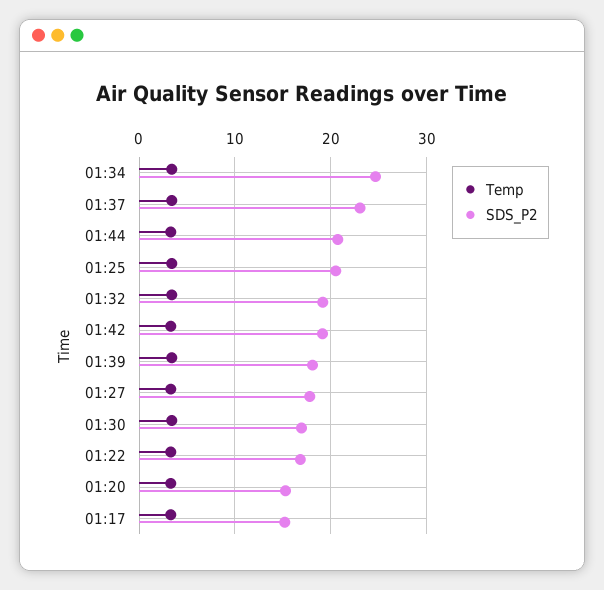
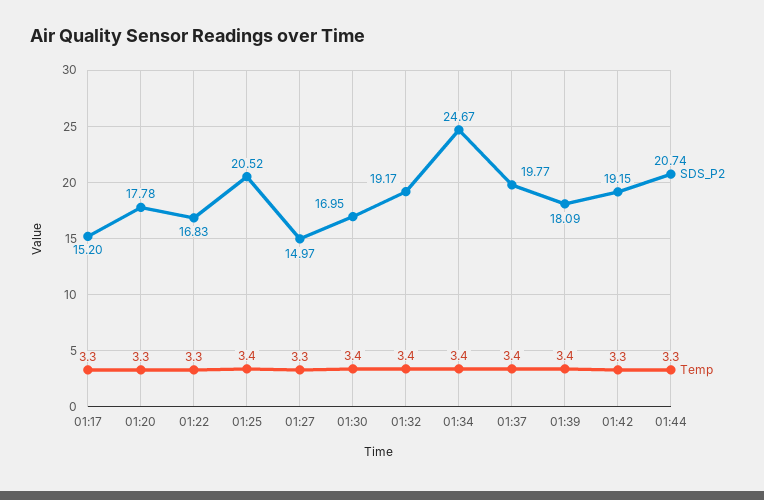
SDS_P2, 01:37: 23 -> 19.77
SDS_P2, 01:27: 18 -> 14.97
SDS_P2, 01:20: 15 -> 17.78

